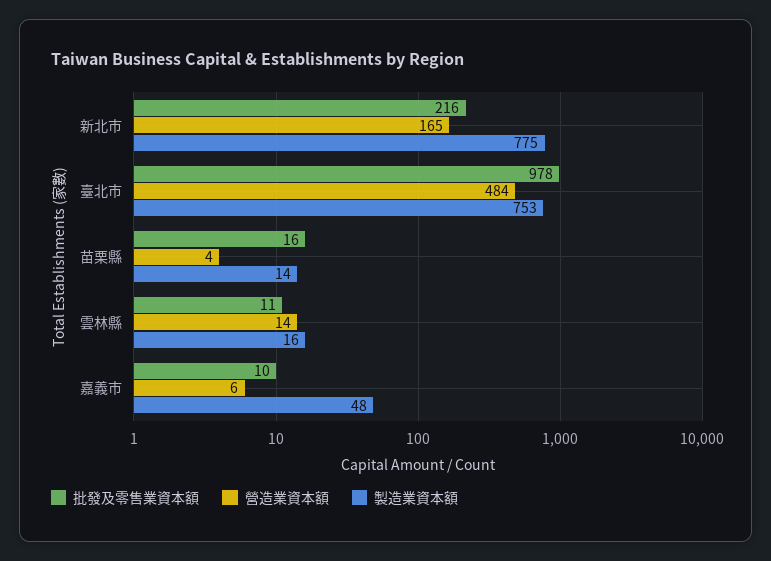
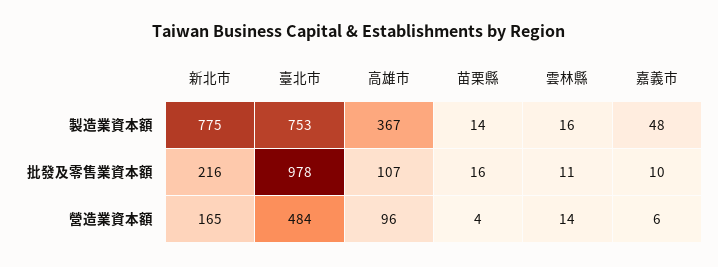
製造業資本額, 高雄市: none -> 367
批發及零售業資本額, 高雄市: none -> 107
營造業資本額, 高雄市: none -> 96

